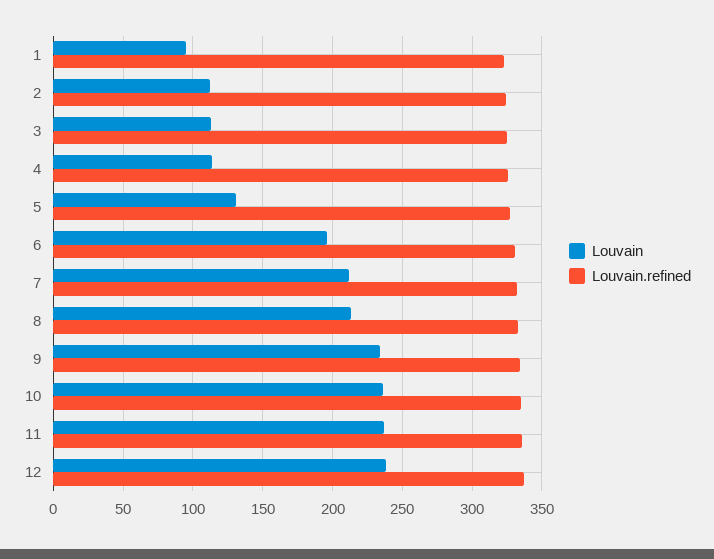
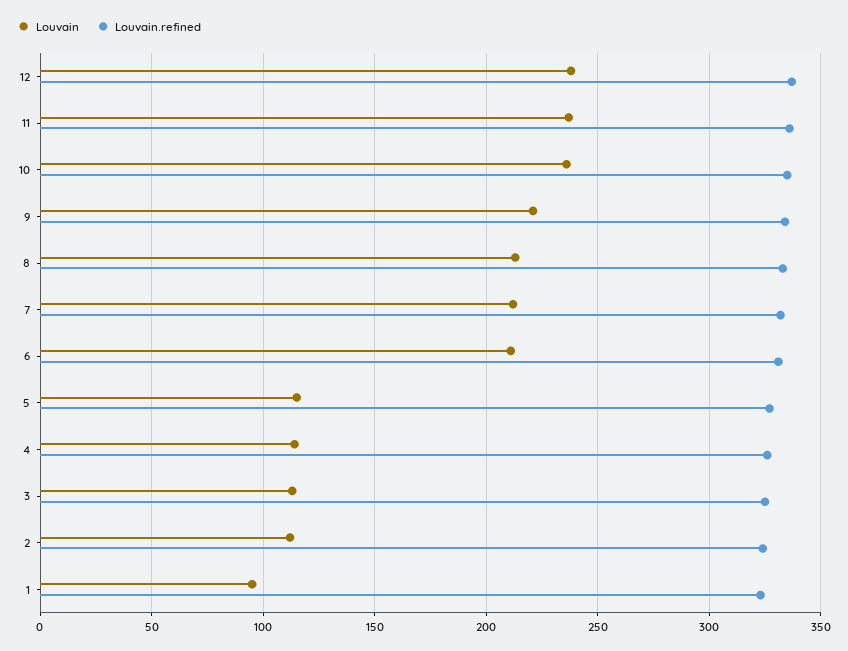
Louvain, 5: 130 -> 115
Louvain, 6: 195 -> 210
Louvain, 9: 235 -> 220

